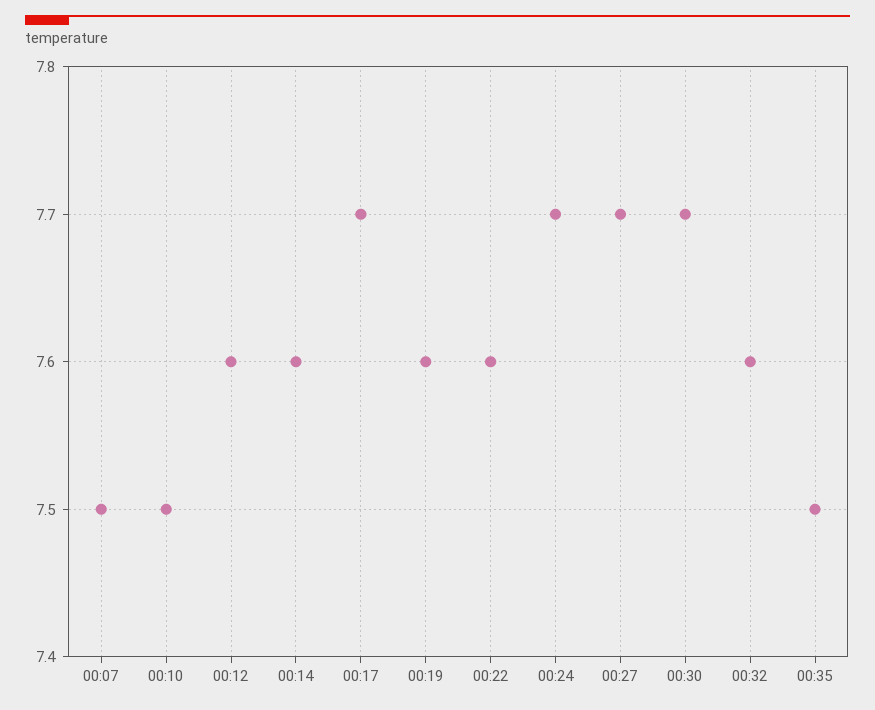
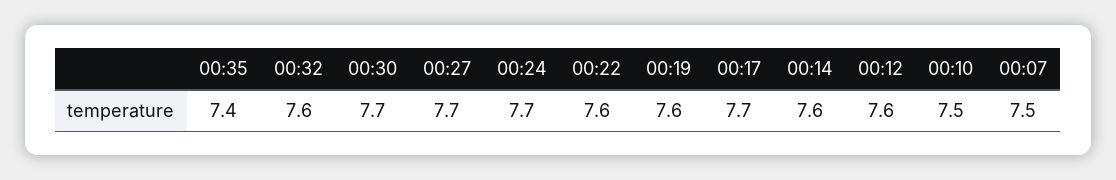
00:35: 7.5 -> 7.4

